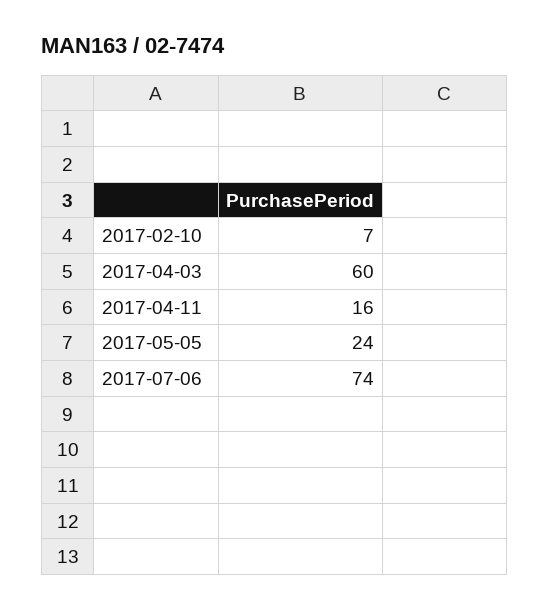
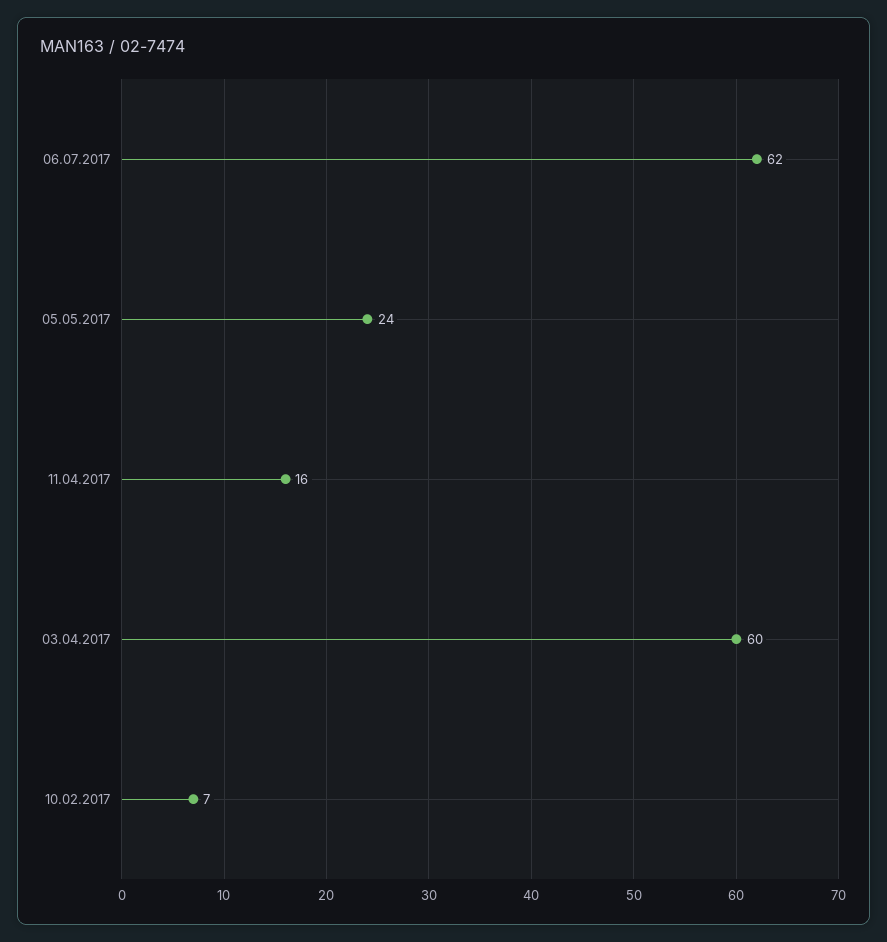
2017-07-06: 74 -> 62

